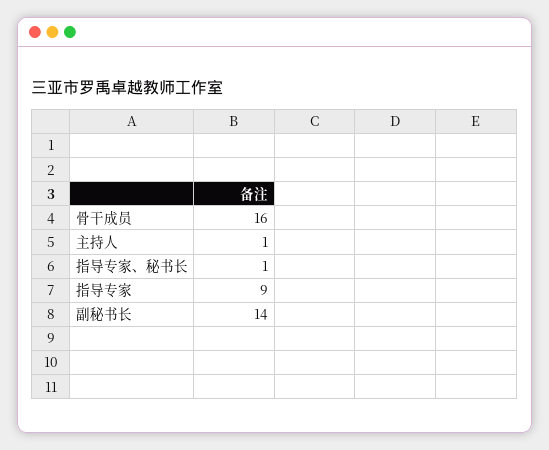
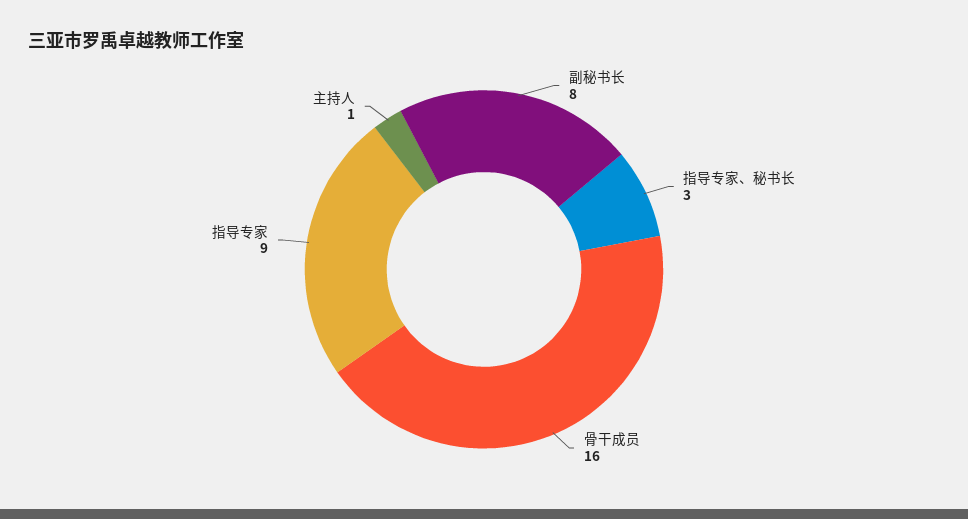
指导专家、秘书长: 1 -> 3
副秘书长: 14 -> 8

